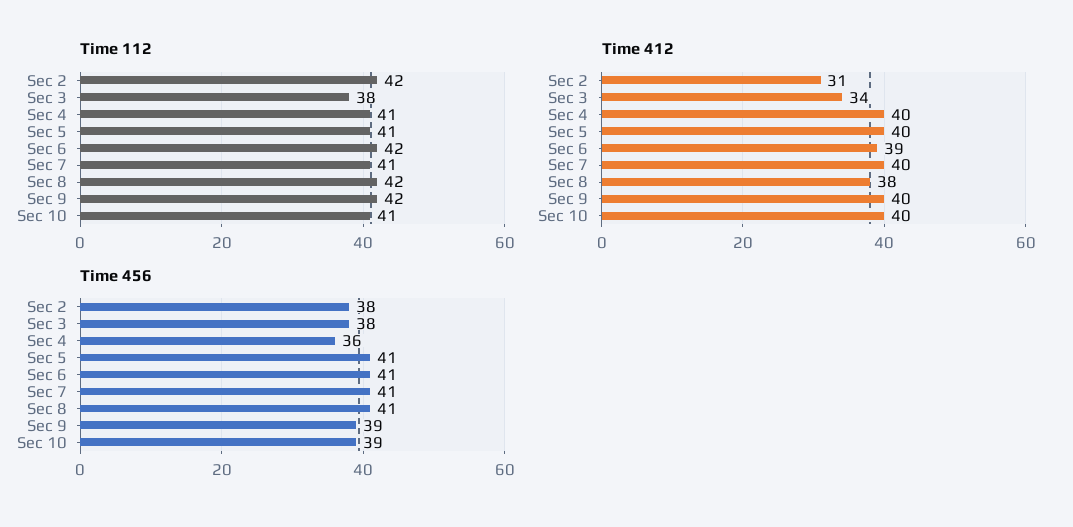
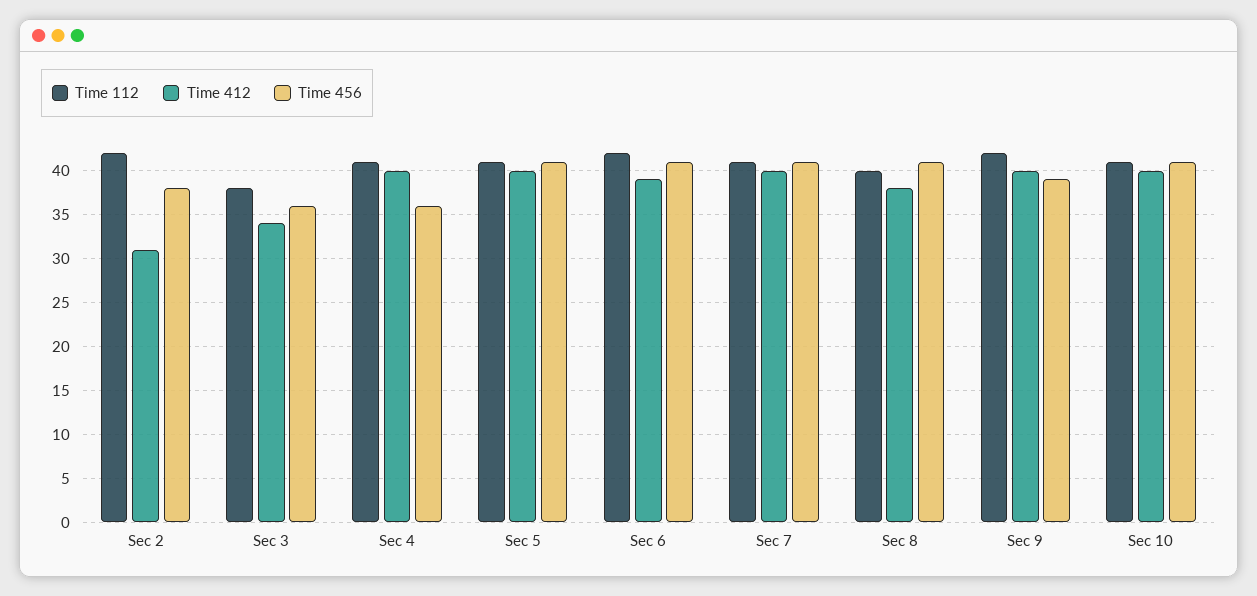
Time 112, Sec 8: 42 -> 40
Time 456, Sec 3: 38 -> 36
Time 456, Sec 10: 39 -> 41

